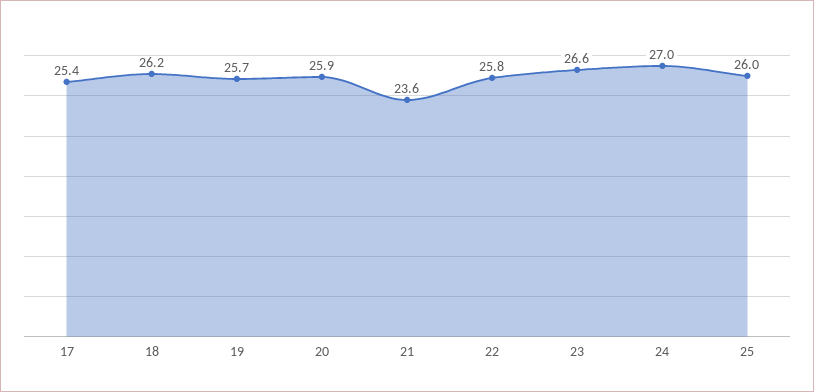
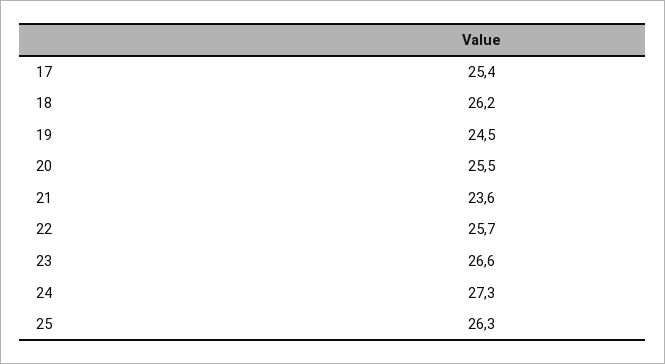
19: 25.7 -> 24.5
20: 25.9 -> 25.5
22: 25.8 -> 25.7
24: 27 -> 27.3
25: 26 -> 26.3

